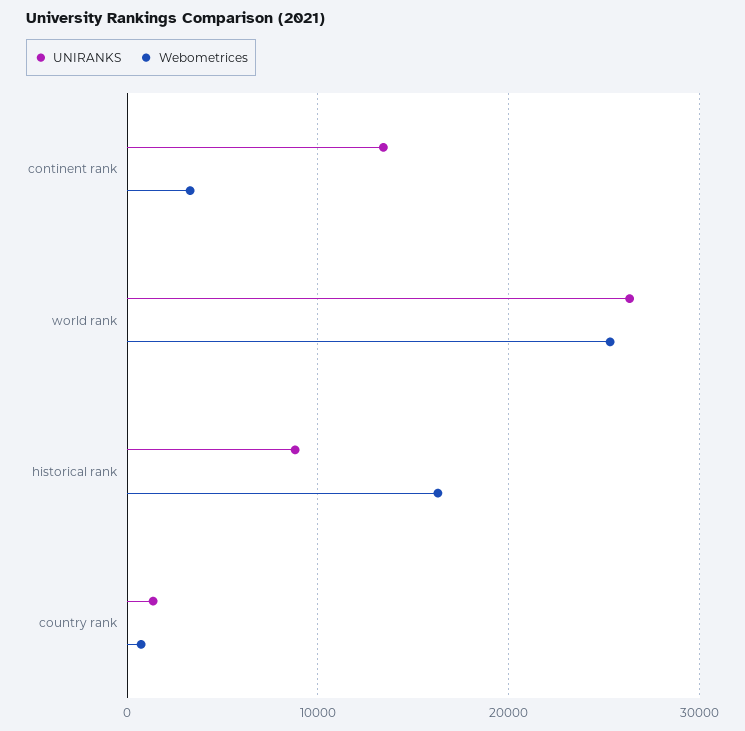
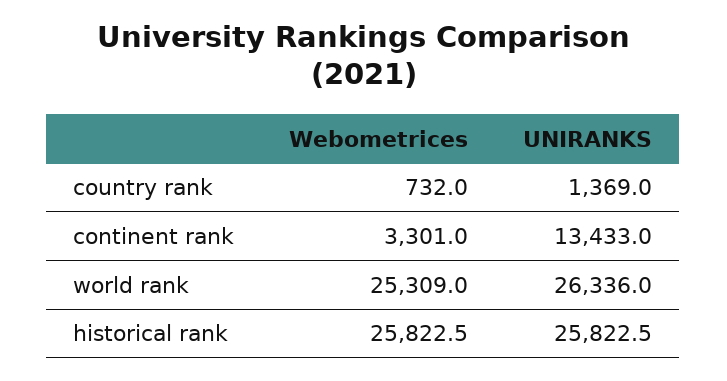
UNIRANKS, historical rank: 9000 -> 25822.5
Webometrices, historical rank: 16000 -> 25822.5

